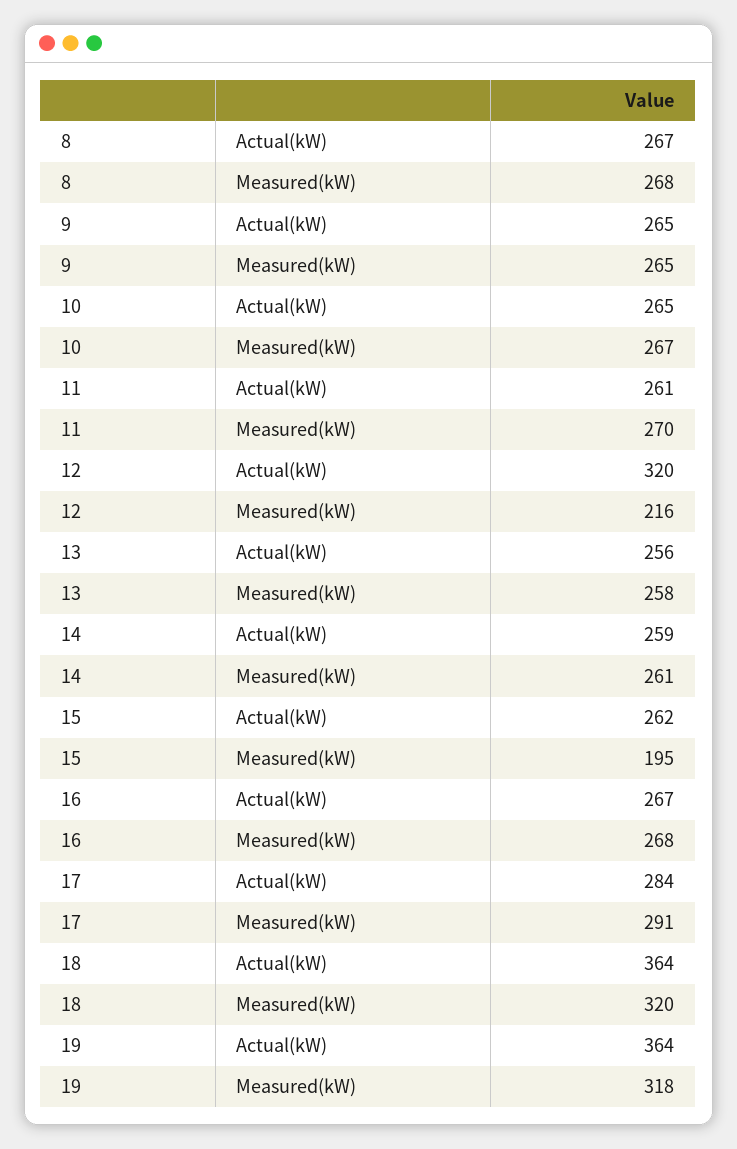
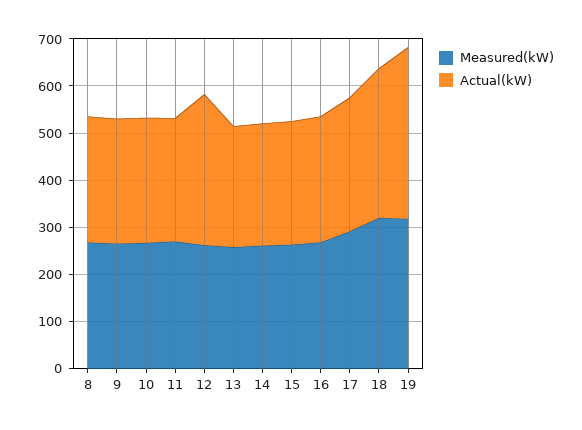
Measured(kW), 12: 216 -> 260
Measured(kW), 15: 195 -> 260
Actual(kW), 18: 364 -> 320

